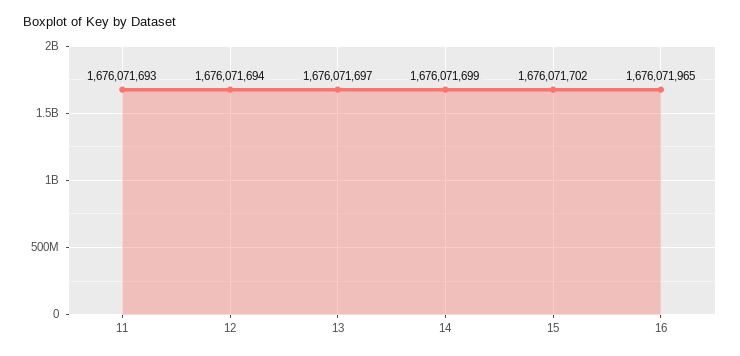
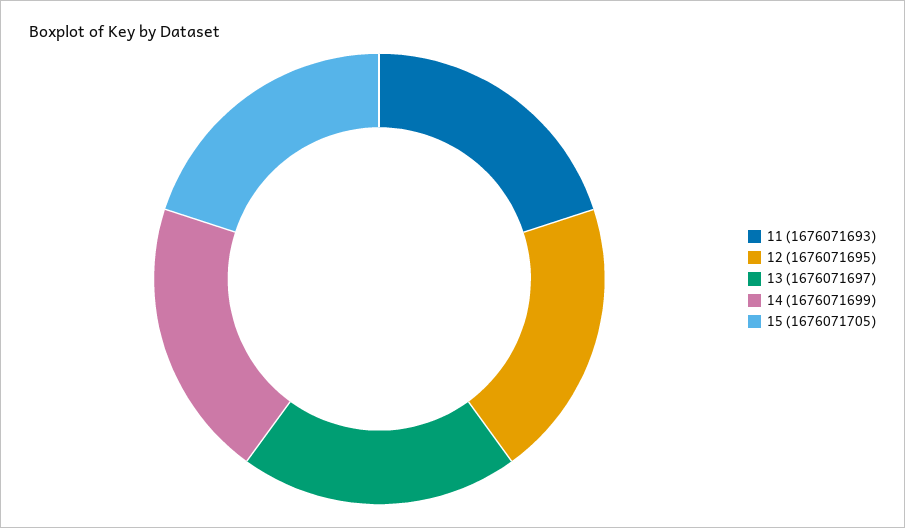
12: 1676071694 -> 1676071695
15: 1676071702 -> 1676071705
16: 1676071965 -> none

